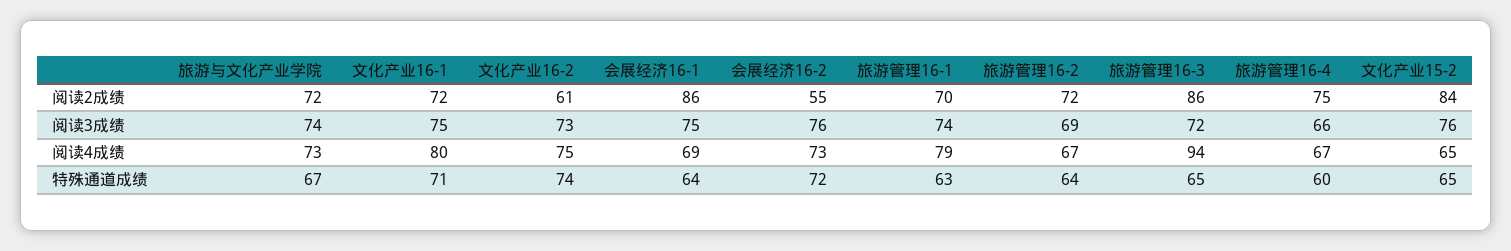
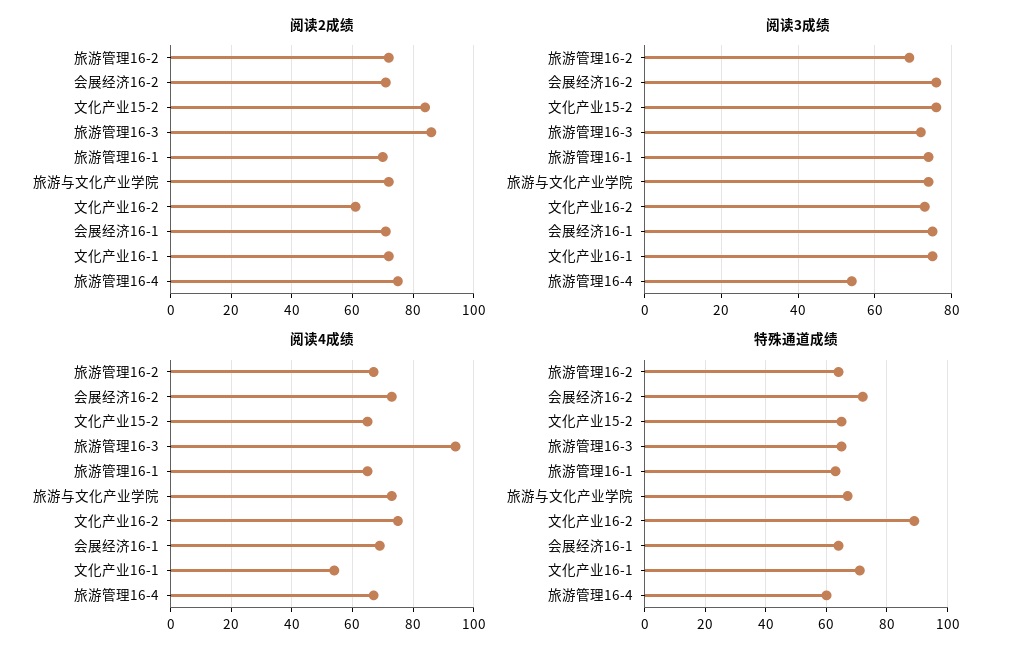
阅读2成绩, 会展经济16-1: 86 -> 70
阅读2成绩, 会展经济16-2: 55 -> 70
阅读3成绩, 旅游管理16-4: 66 -> 55
阅读4成绩, 文化产业16-1: 80 -> 55
阅读4成绩, 旅游管理16-1: 79 -> 65
特殊通道成绩, 文化产业16-2: 74 -> 90

